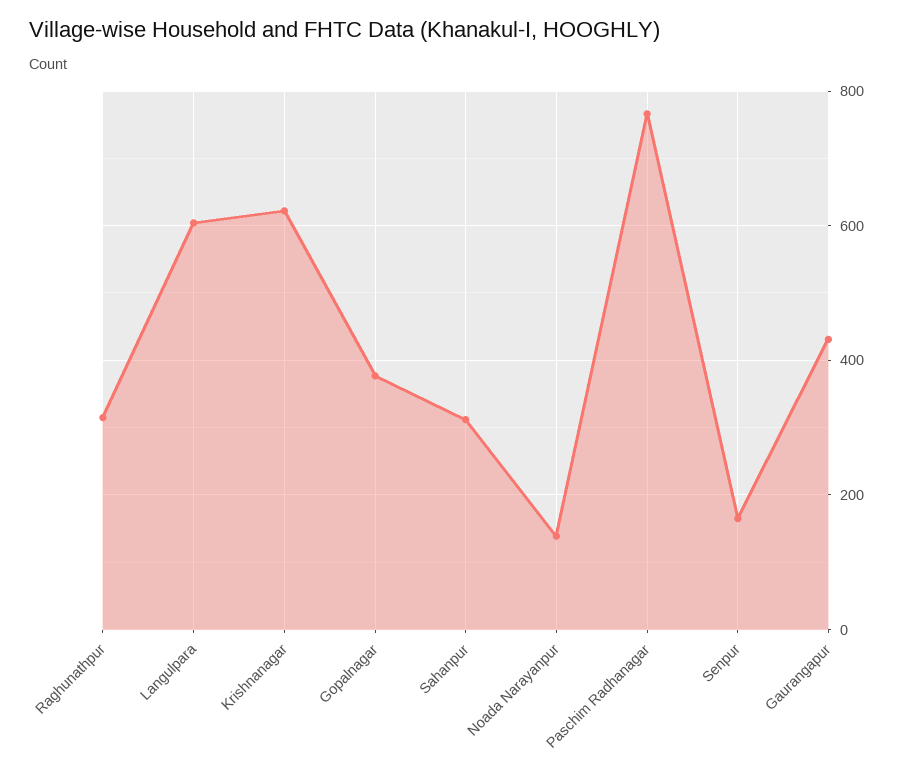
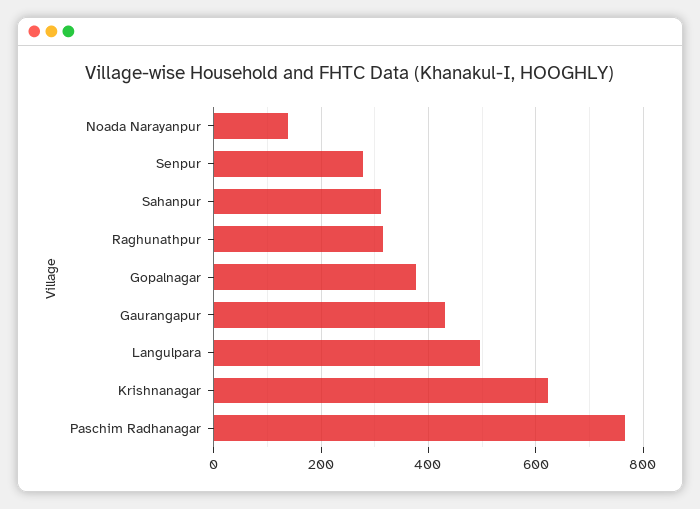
Langulpara: 600 -> 500
Senpur: 160 -> 280

